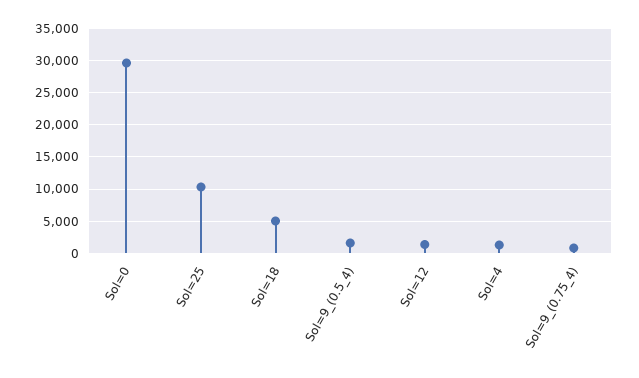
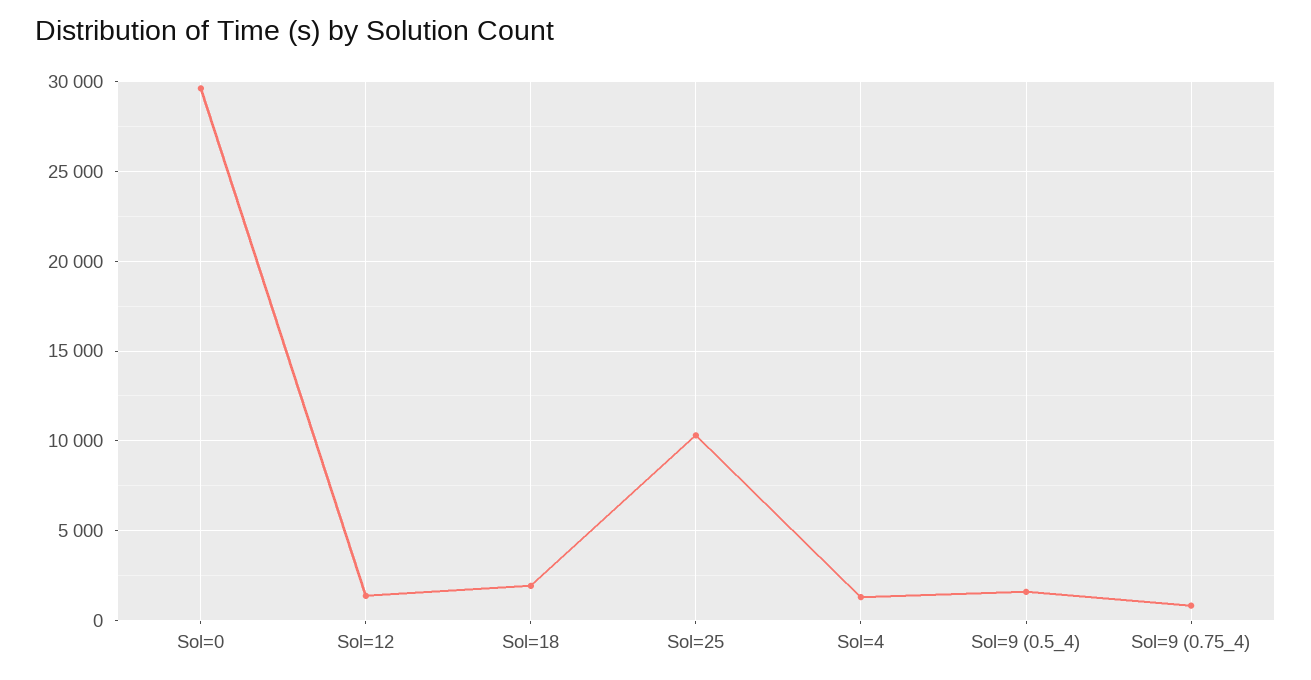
Sol=18: 5000 -> 2000

